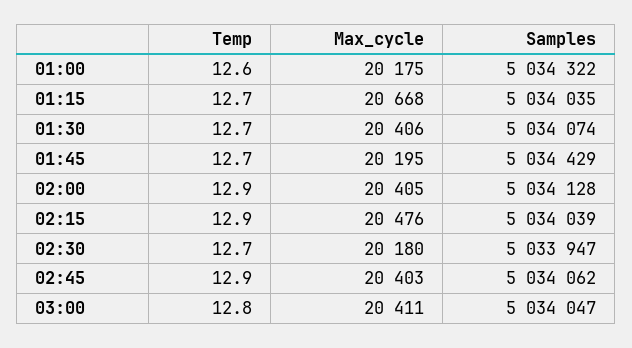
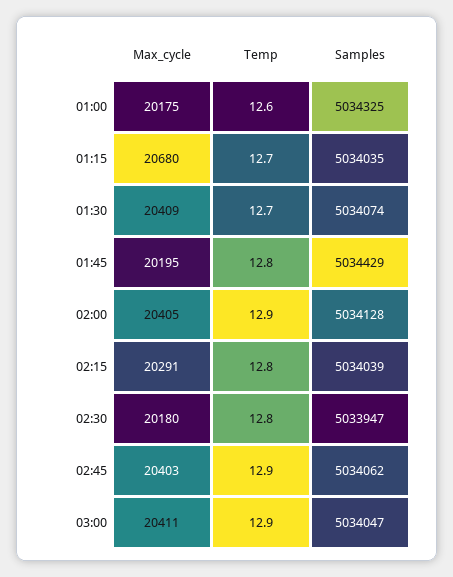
Samples, 01:00: 5034322 -> 5034325
Max_cycle, 01:15: 20668 -> 20680
Max_cycle, 01:30: 20406 -> 20409
Temp, 01:45: 12.7 -> 12.8
Temp, 02:15: 12.9 -> 12.8
Max_cycle, 02:15: 20476 -> 20291
Temp, 02:30: 12.7 -> 12.8
Temp, 03:00: 12.8 -> 12.9

